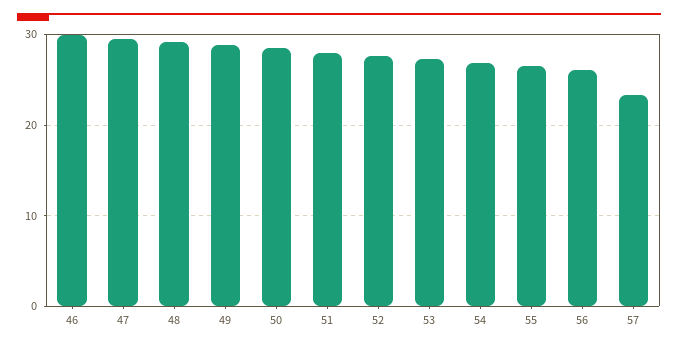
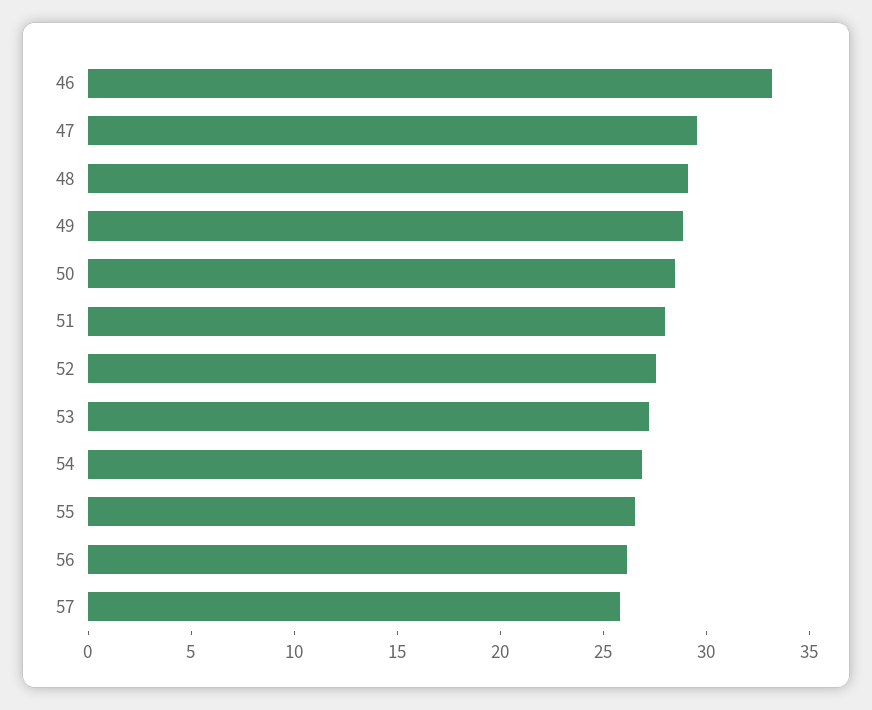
46: 30 -> 33
57: 23 -> 26

